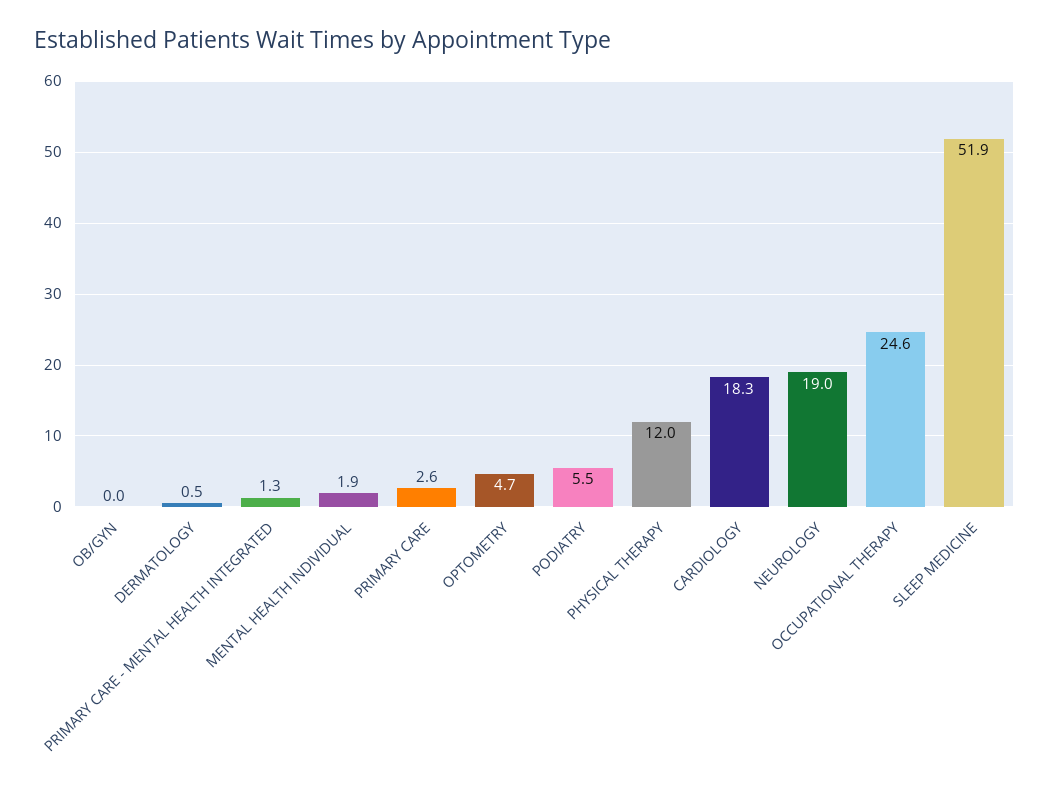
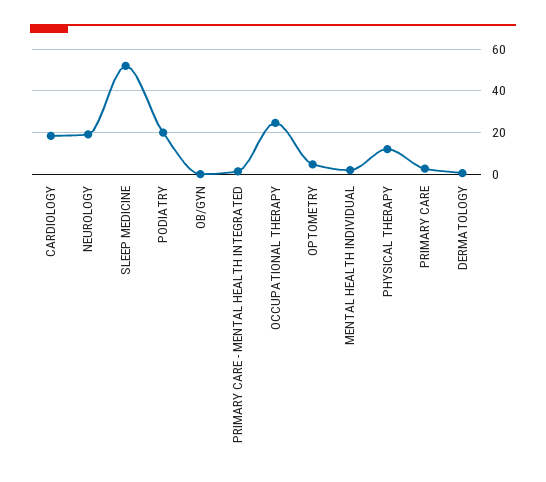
PODIATRY: 5.5 -> 20

